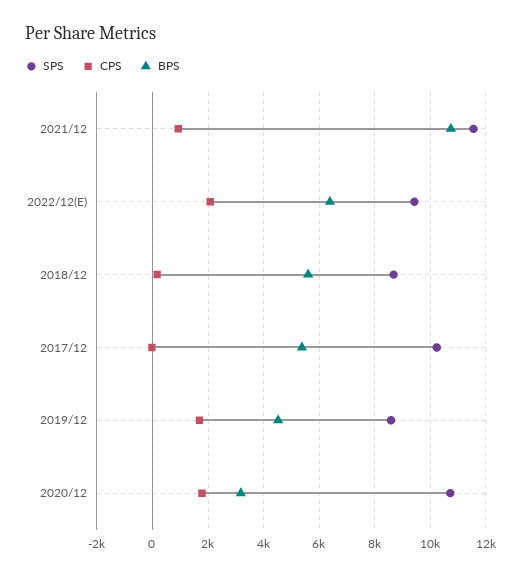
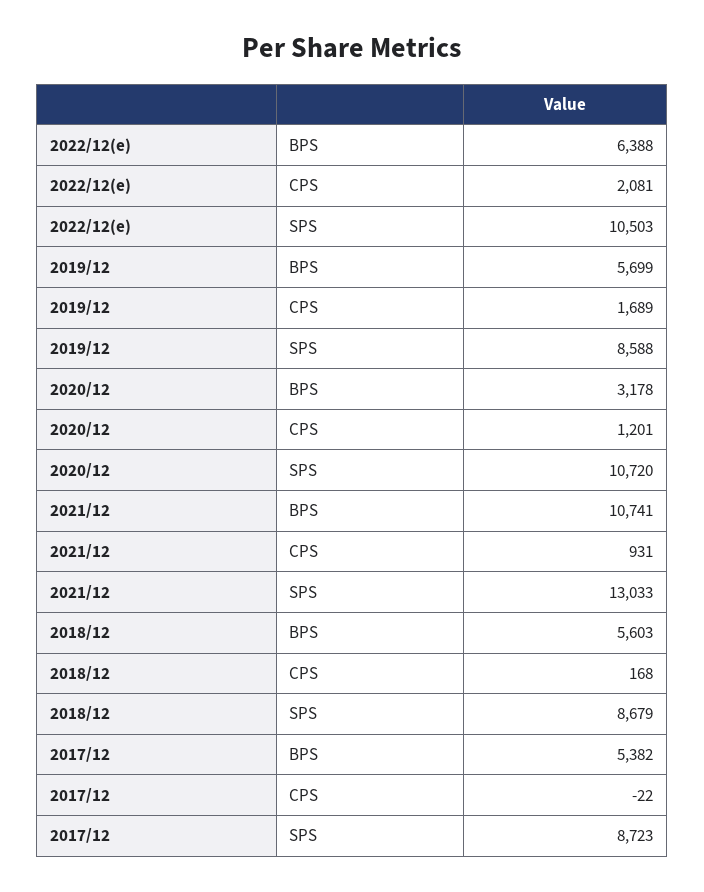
SPS, 2021/12: 11500 -> 13033
SPS, 2022/12(E): 9500 -> 10503
SPS, 2017/12: 10250 -> 8723
BPS, 2019/12: 4500 -> 5699
CPS, 2020/12: 1750 -> 1201

